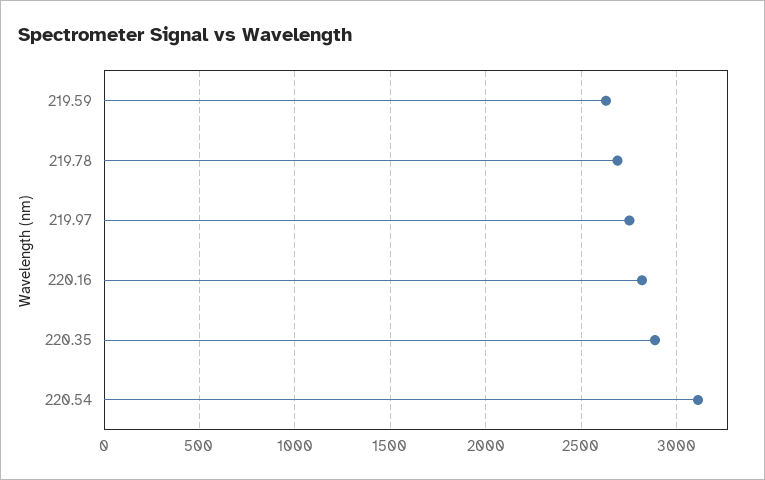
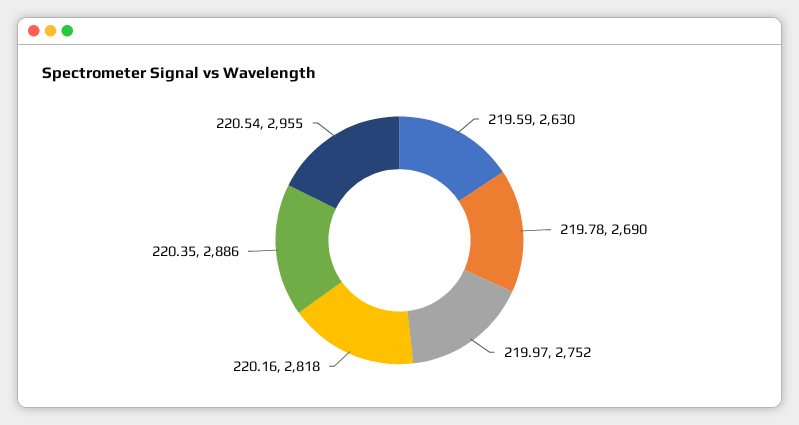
220.54: 3100 -> 2955

